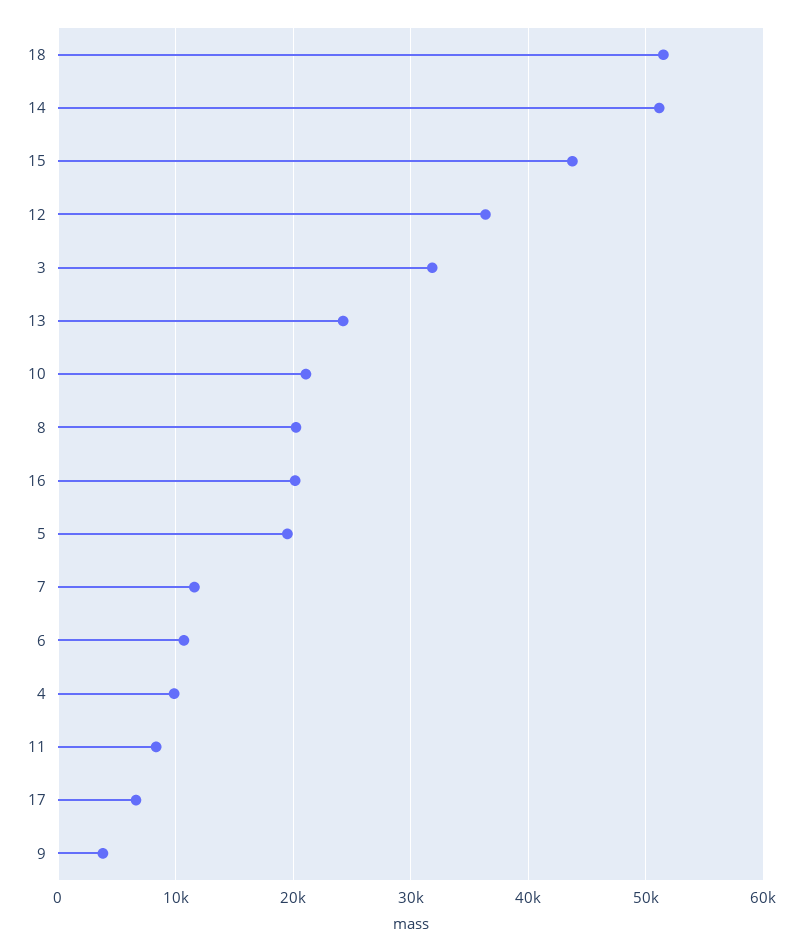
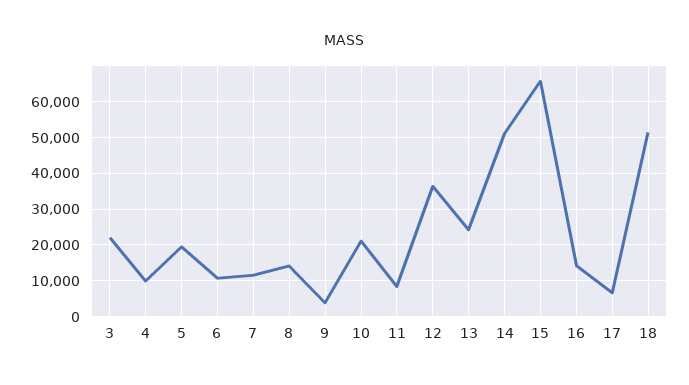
15: 44000 -> 66000
3: 32000 -> 22000
8: 20000 -> 14000
16: 20000 -> 14000

